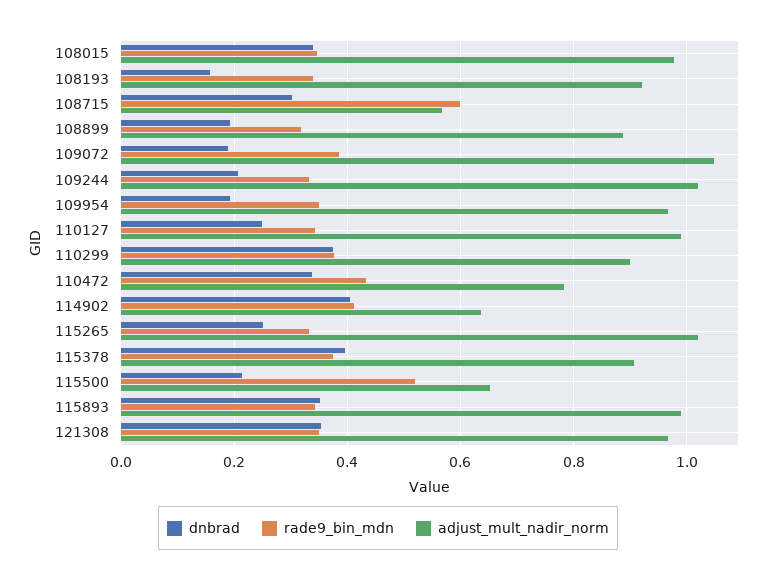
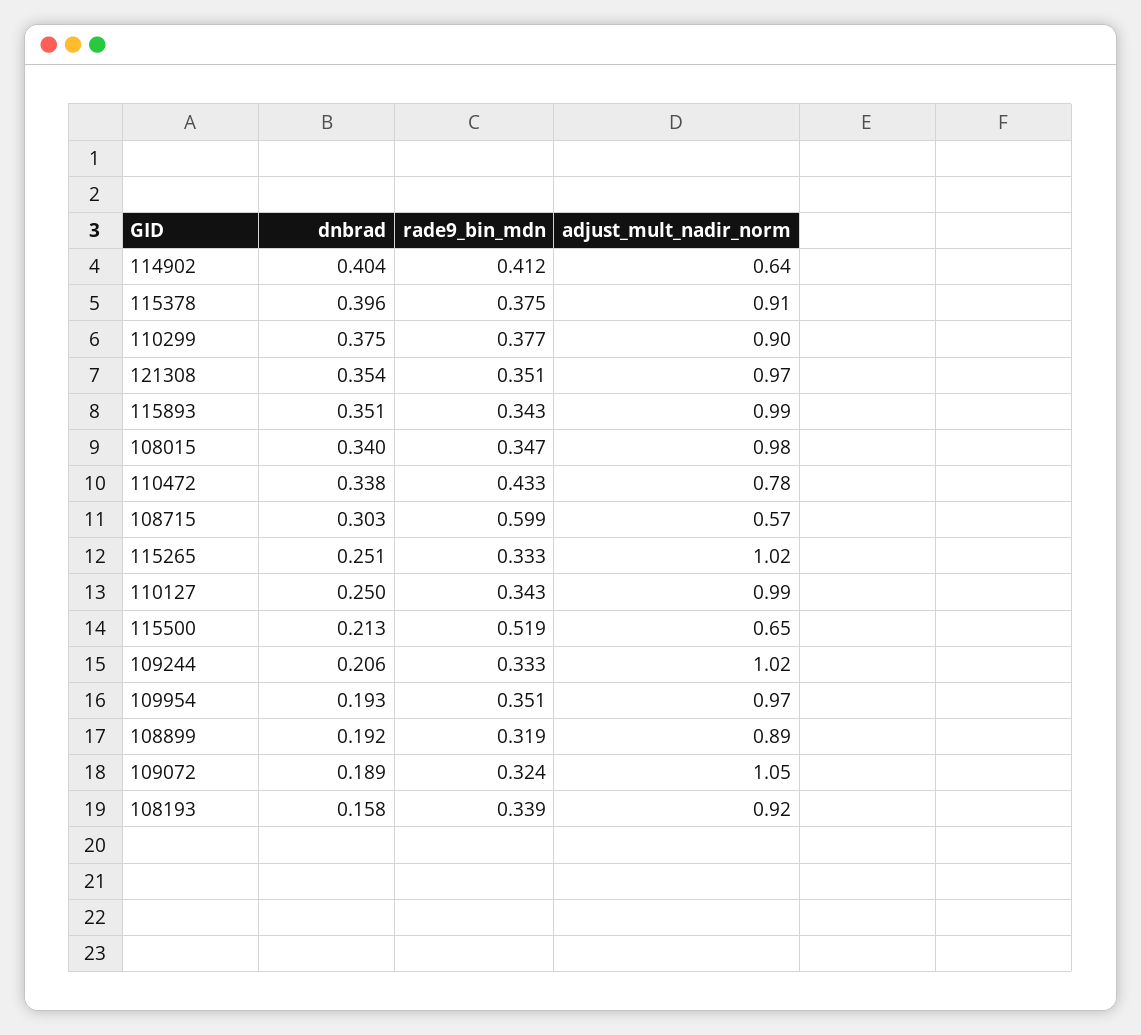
rade9_bin_mdn, 109072: 0.38 -> 0.324

